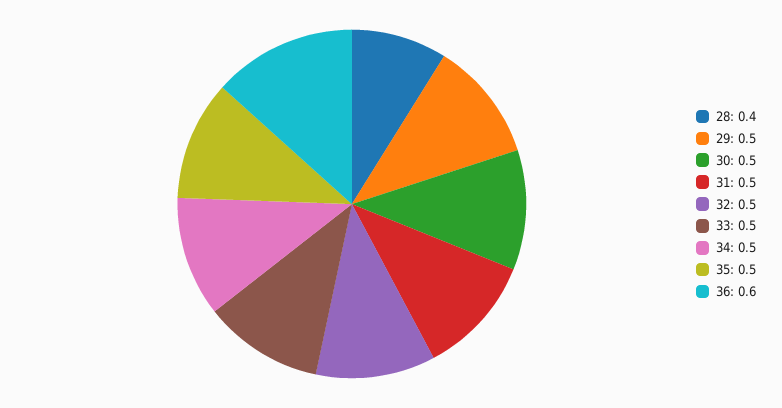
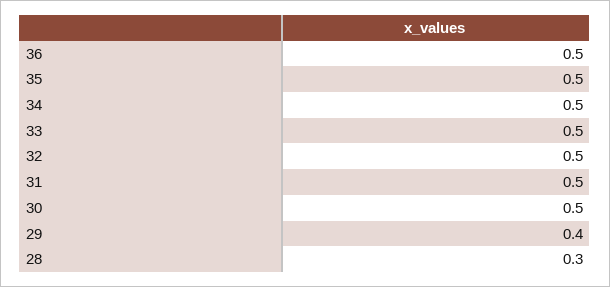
28: 0.4 -> 0.3
29: 0.5 -> 0.4
36: 0.6 -> 0.5

